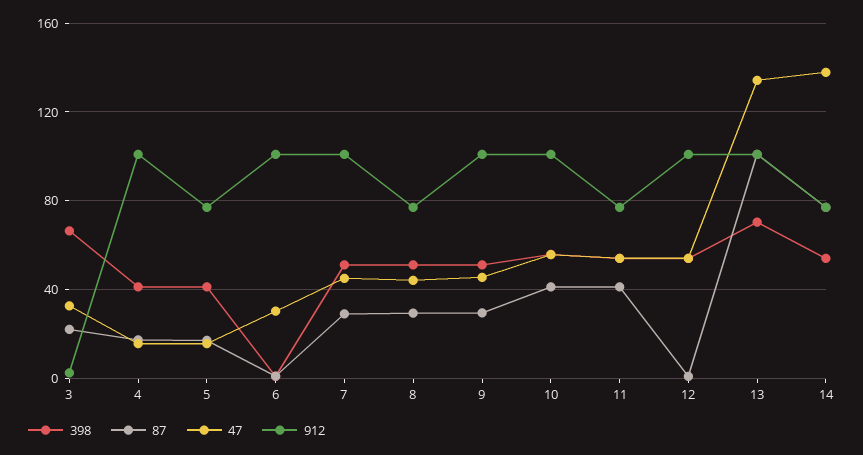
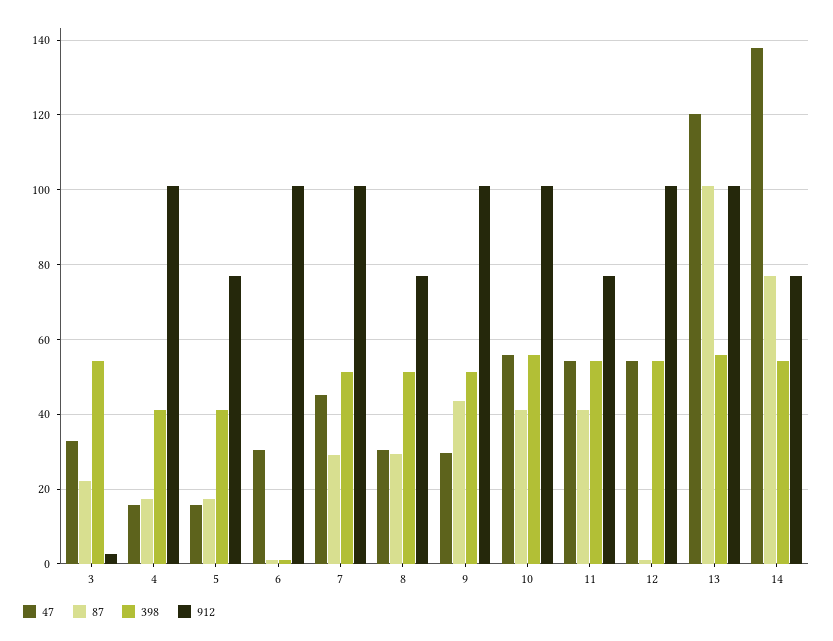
398, 3: 65 -> 54
47, 8: 45 -> 30
87, 9: 30 -> 44
47, 9: 45 -> 30
398, 13: 70 -> 56
47, 13: 135 -> 120

